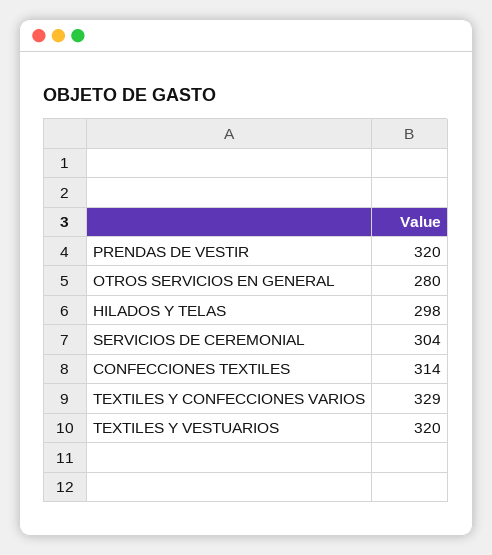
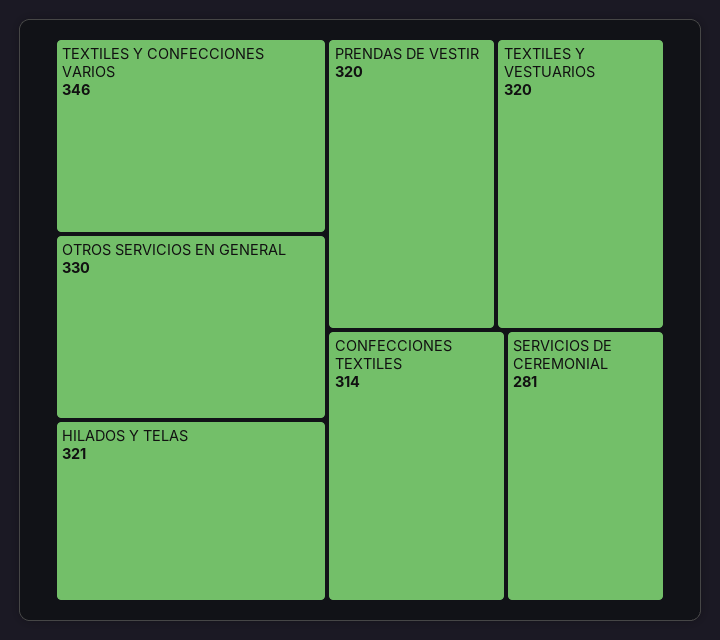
OTROS SERVICIOS EN GENERAL: 280 -> 330
HILADOS Y TELAS: 298 -> 321
SERVICIOS DE CEREMONIAL: 304 -> 281
TEXTILES Y CONFECCIONES VARIOS: 329 -> 346

